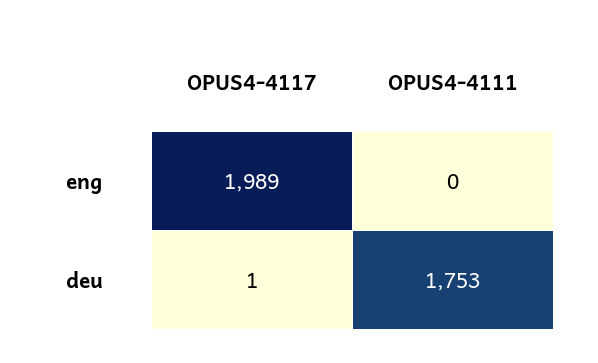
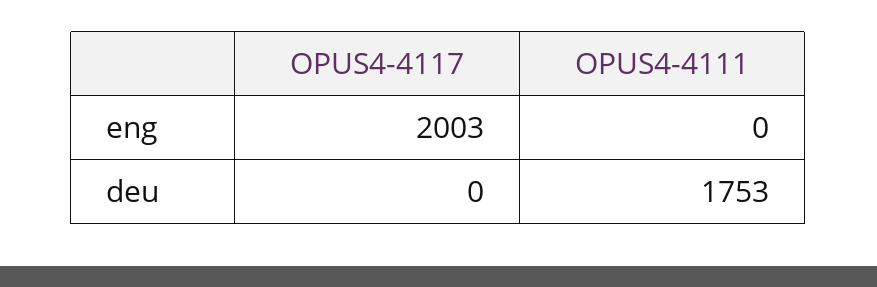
OPUS4-4117, eng: 1989 -> 2003
OPUS4-4117, deu: 1 -> 0

